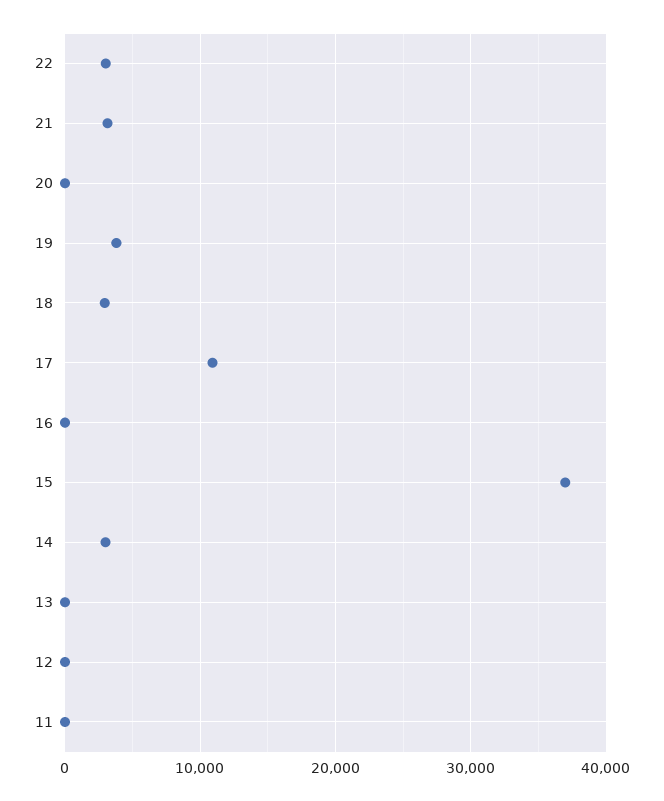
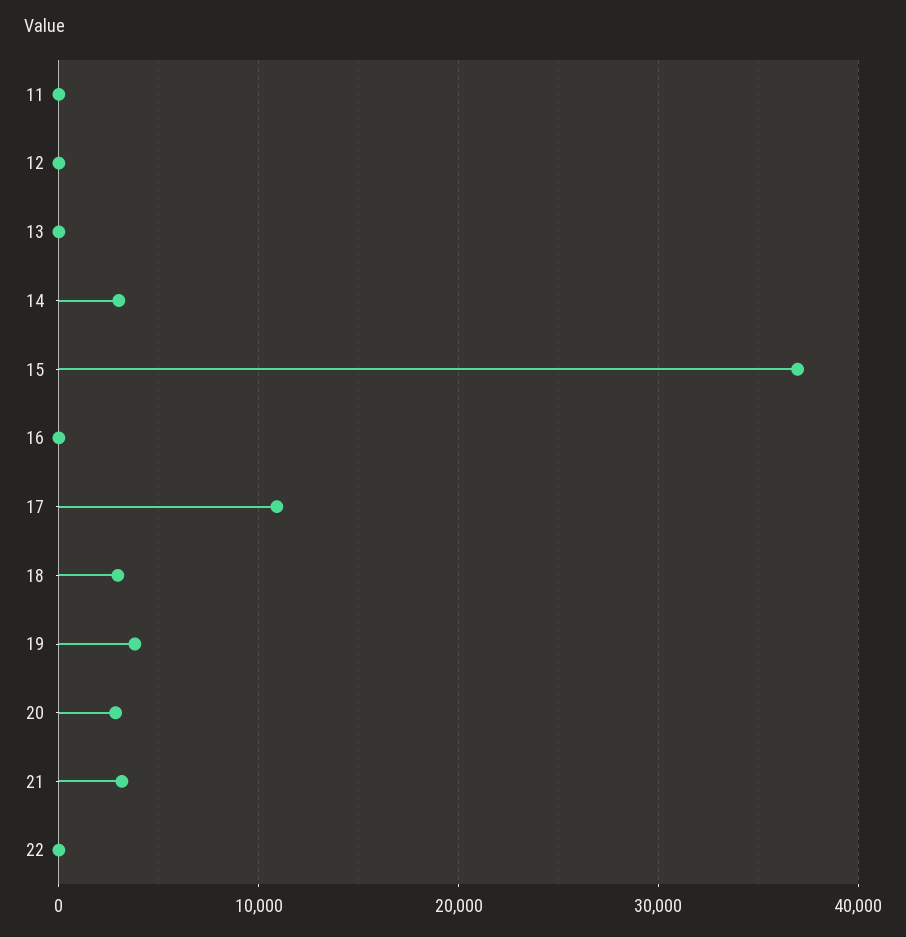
22: 3000 -> 0
20: 0 -> 3000

